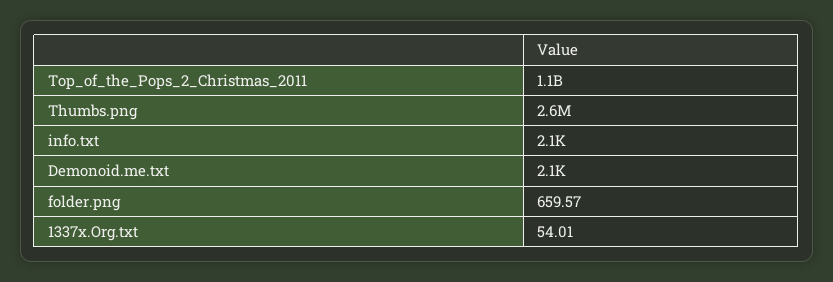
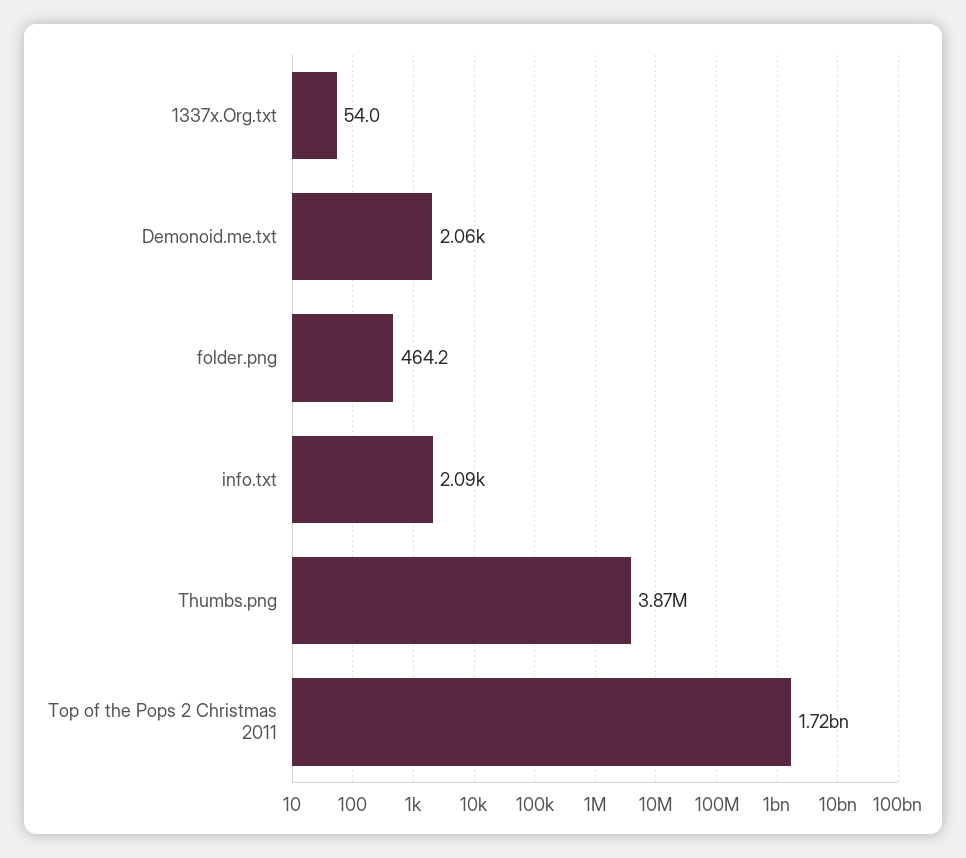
Top_of_the_Pops_2_Christmas_2011: 1100000000 -> 1720000000
Thumbs.png: 2600000 -> 3870000
folder.png: 659.57 -> 464.2

